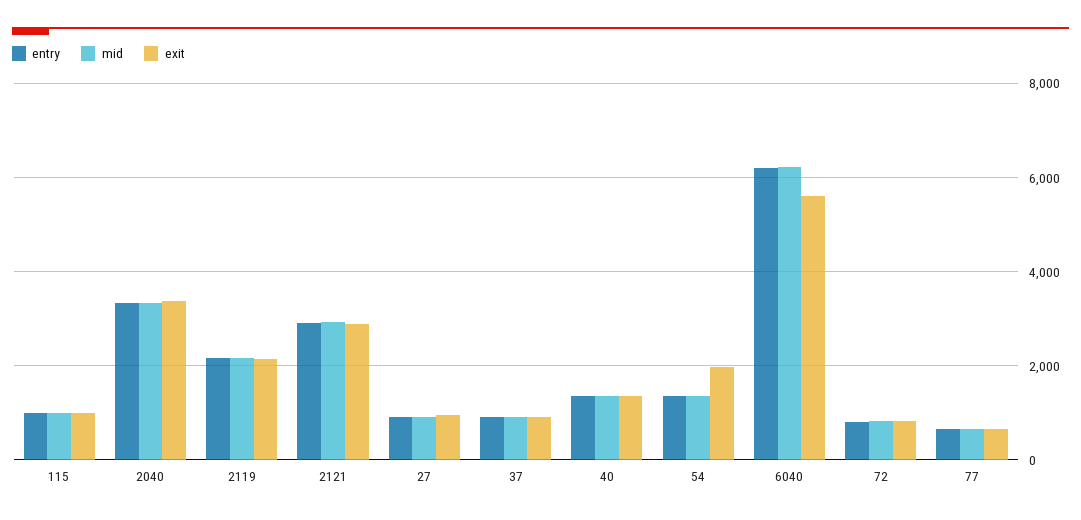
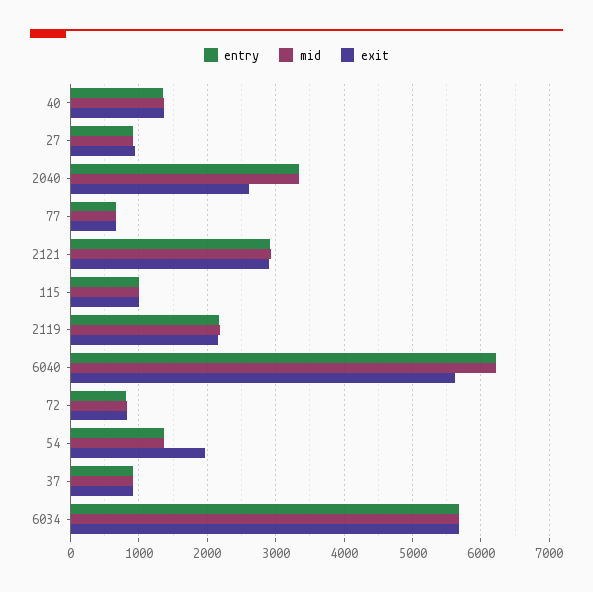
exit, 2040: 3400 -> 2600
entry, 6034: none -> 5700
mid, 6034: none -> 5700
exit, 6034: none -> 5700

